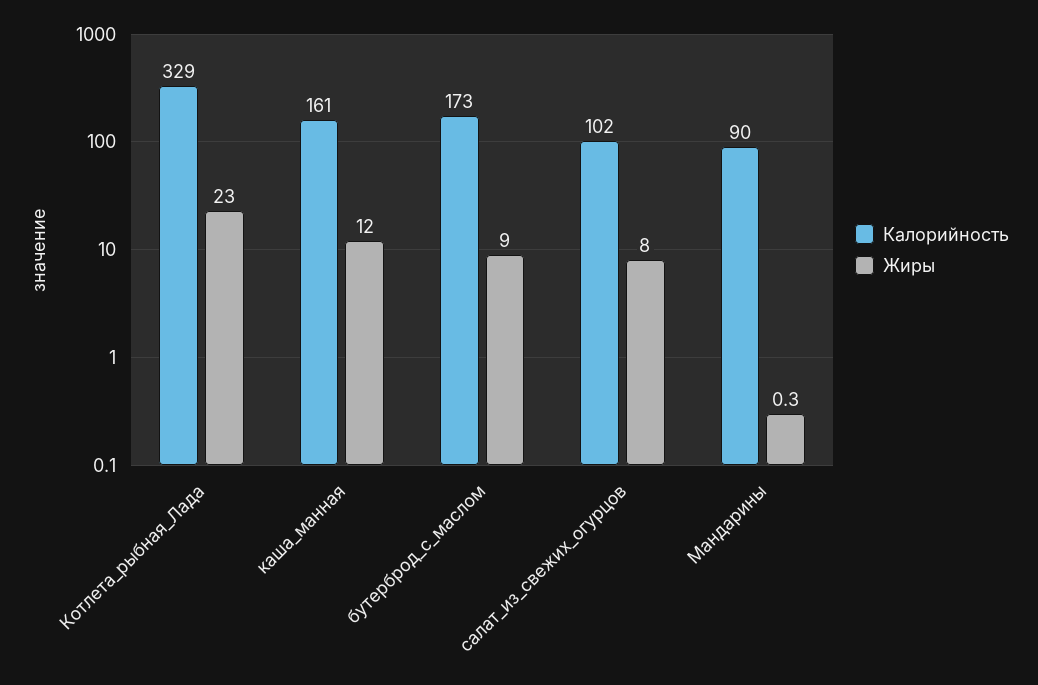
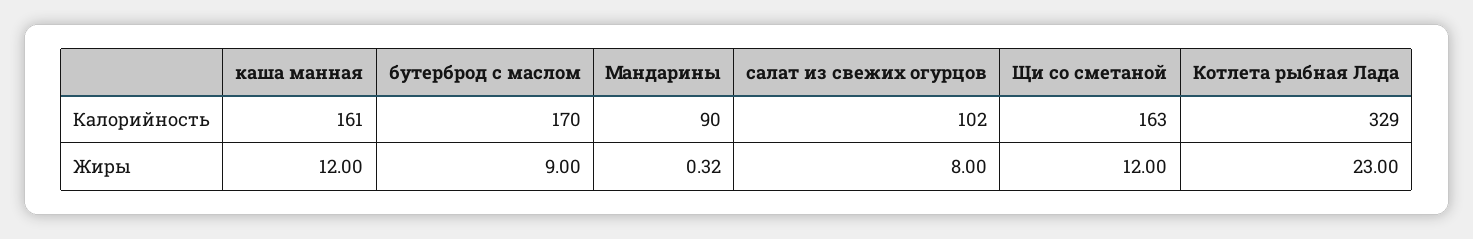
Калорийность, бутерброд_с_маслом: 173 -> 170
Калорийность, Щи со сметаной: none -> 163
Жиры, Щи со сметаной: none -> 12

